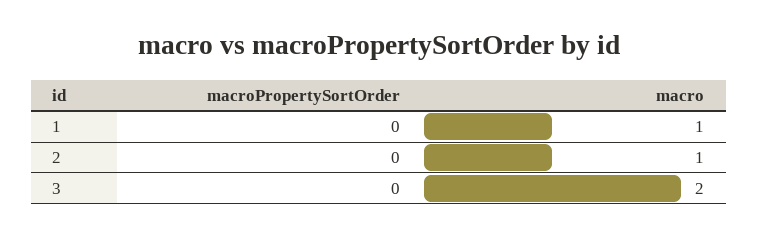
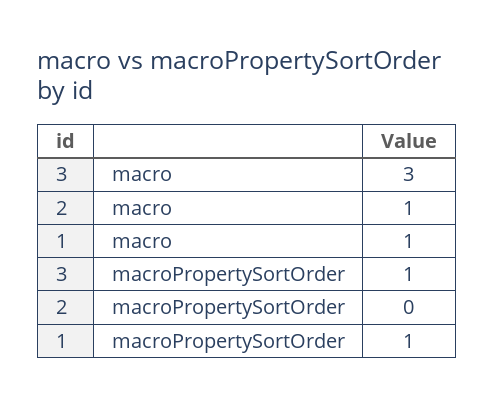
macroPropertySortOrder, 1: 0 -> 1
macroPropertySortOrder, 3: 0 -> 1
macro, 3: 2 -> 3

